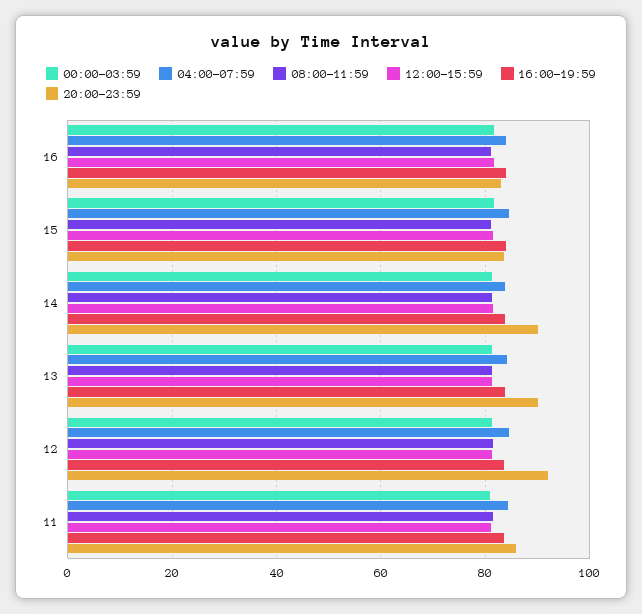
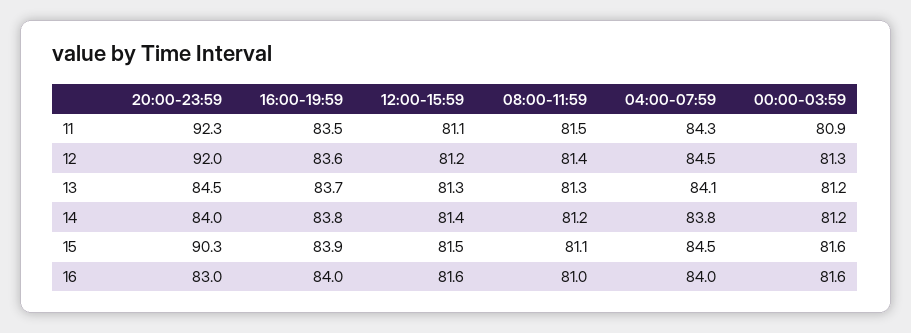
20:00-23:59, 15: 84 -> 90.3
20:00-23:59, 14: 90 -> 84
20:00-23:59, 13: 90 -> 84.5
20:00-23:59, 11: 86 -> 92.3

